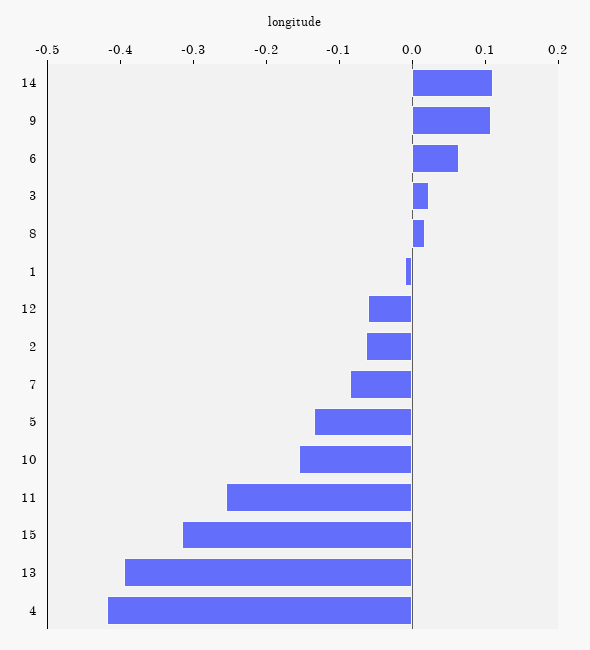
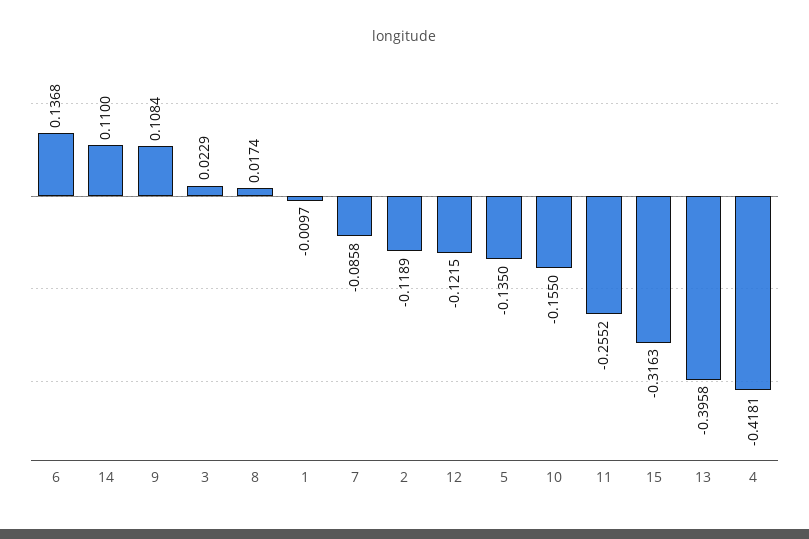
6: 0.06 -> 0.1368
12: -0.06 -> -0.1215
2: -0.06 -> -0.1189

